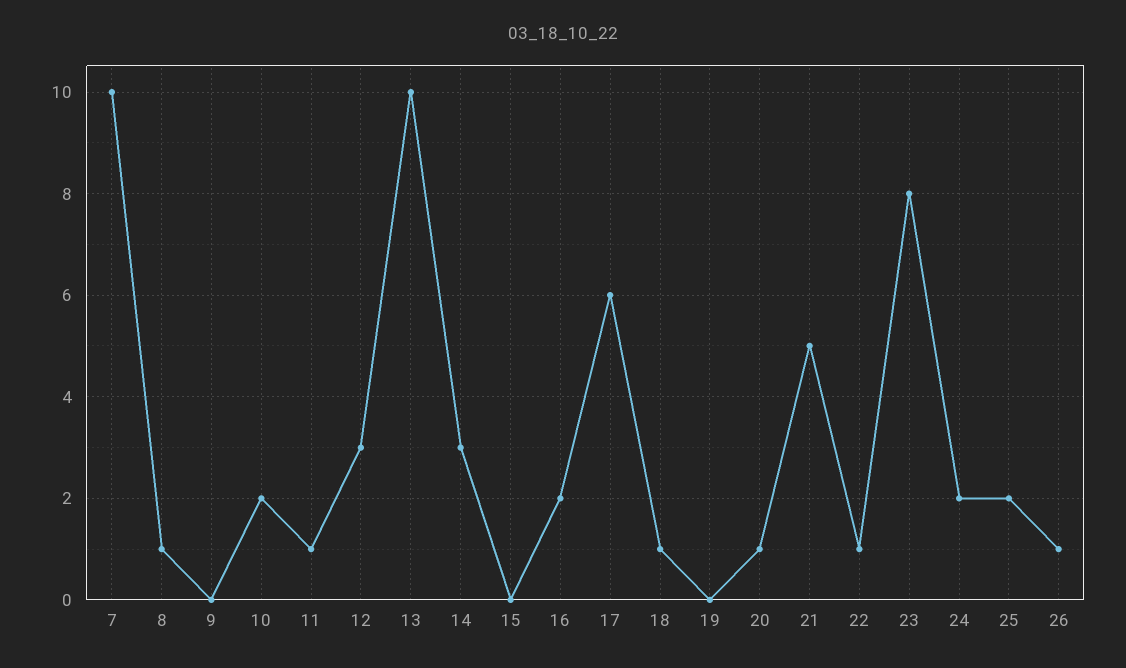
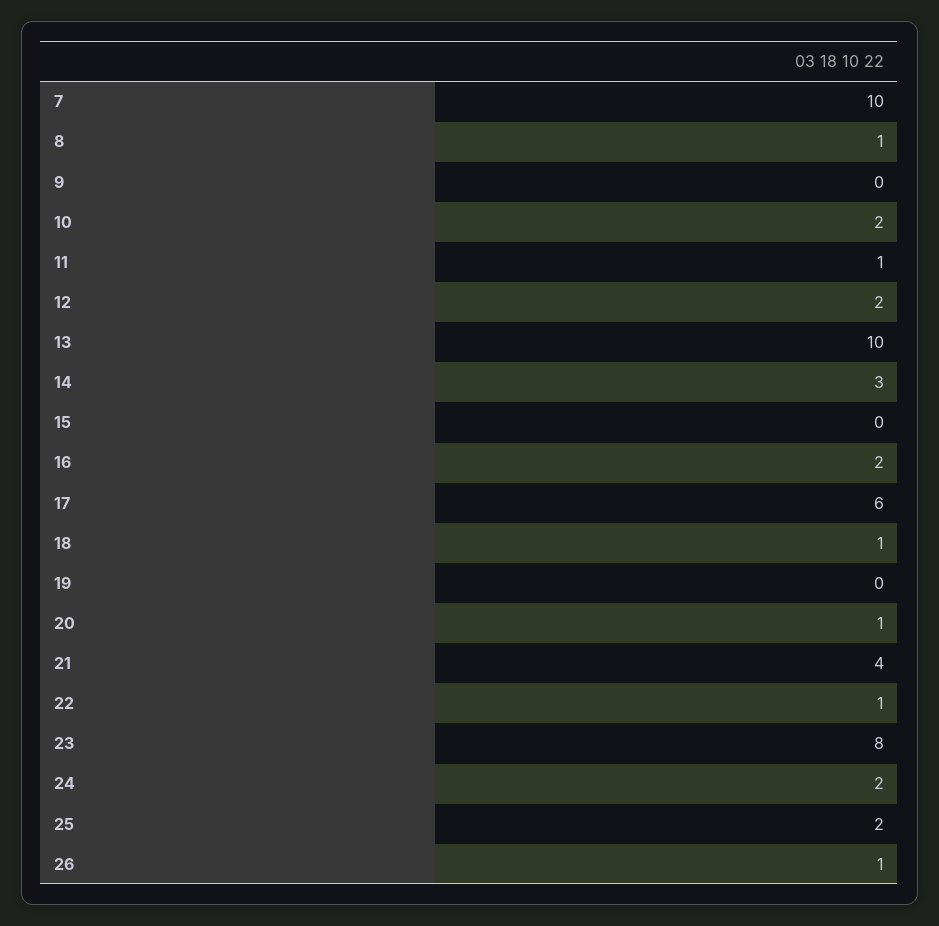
12: 3 -> 2
21: 5 -> 4

